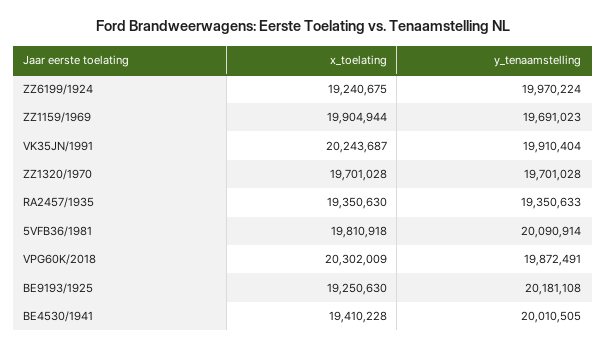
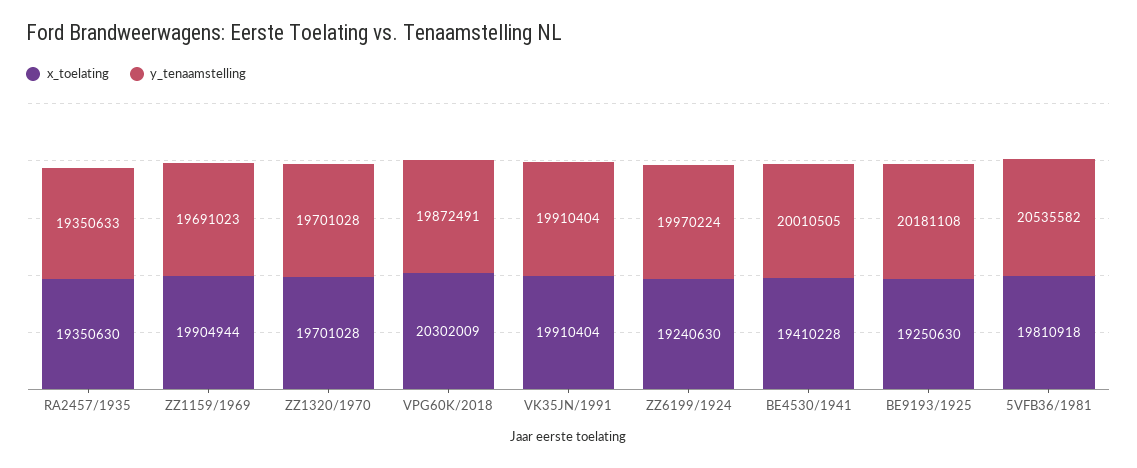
x_toelating, ZZ6199/1924: 19240675 -> 19240630
x_toelating, VK35JN/1991: 20243687 -> 19910404
y_tenaamstelling, 5VFB36/1981: 20090914 -> 20535582

